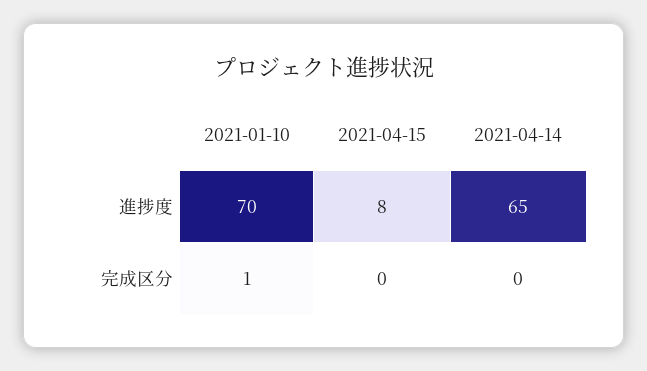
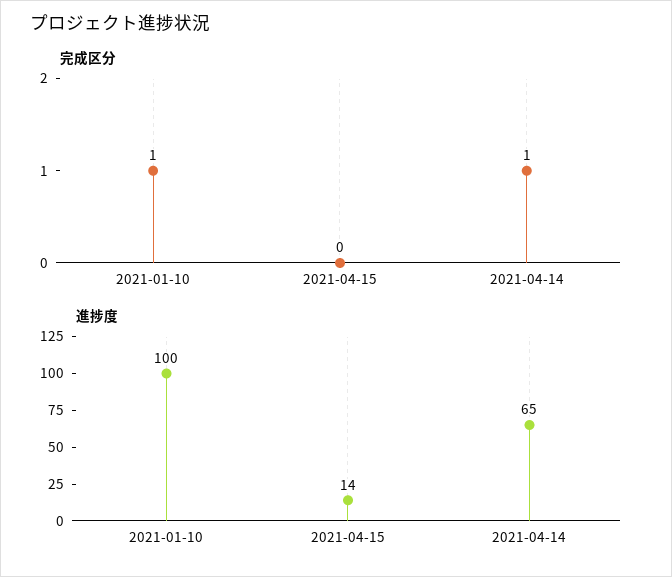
進捗度, 2021-01-10: 70 -> 100
進捗度, 2021-04-15: 8 -> 14
完成区分, 2021-04-14: 0 -> 1

